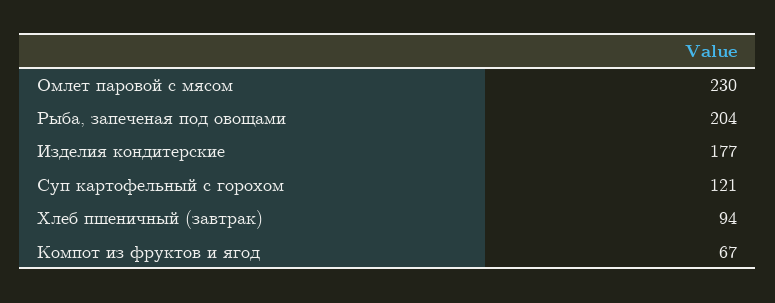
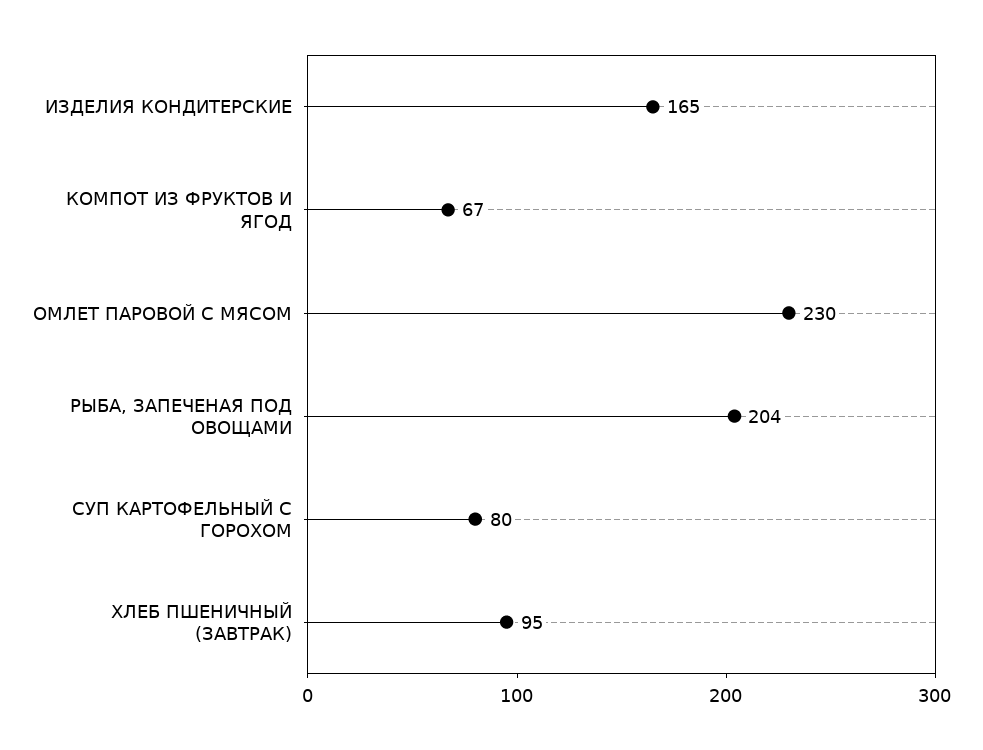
Изделия кондитерские: 177 -> 165
Суп картофельный с горохом: 121 -> 80
Хлеб пшеничный (завтрак): 94 -> 95

